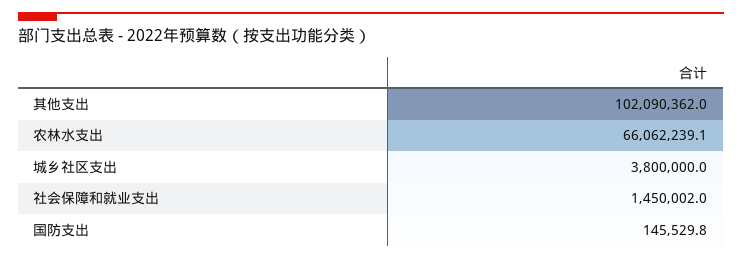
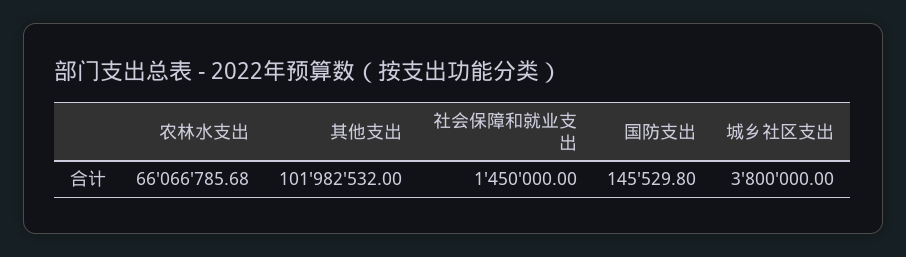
其他支出: 102090362 -> 101982532
农林水支出: 66062239.1 -> 66066785.68
社会保障和就业支出: 1450002 -> 1450000

